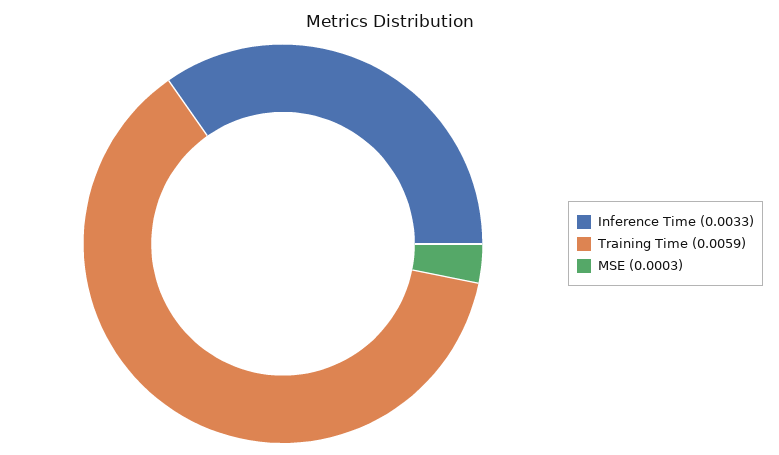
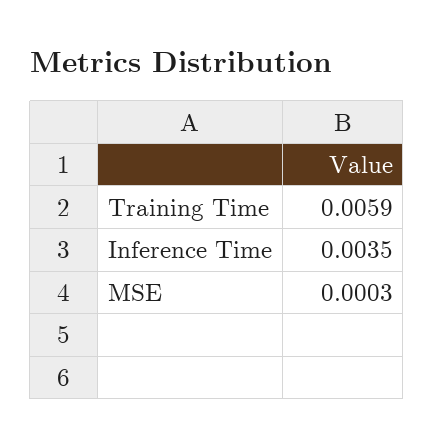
Inference Time: 0.0033 -> 0.0035

